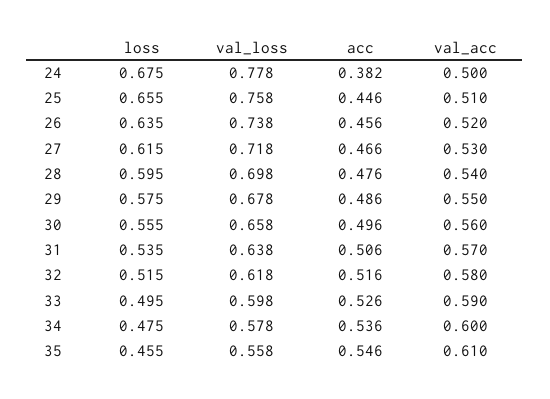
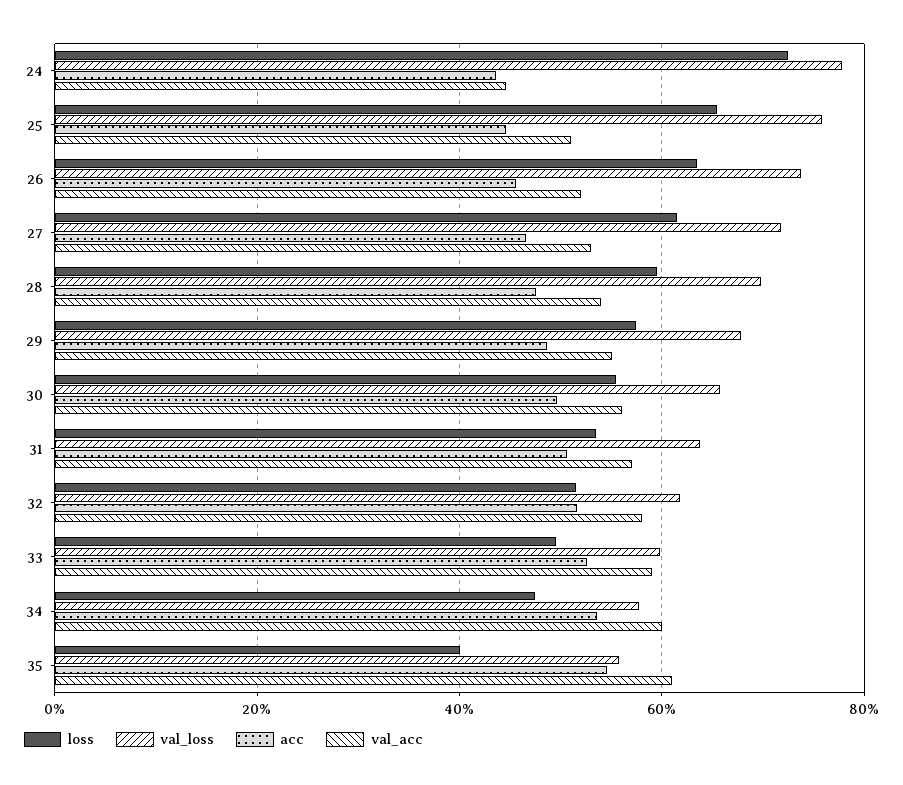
loss, 24: 0.675 -> 0.72
acc, 24: 0.382 -> 0.44
val_acc, 24: 0.5 -> 0.44
loss, 35: 0.455 -> 0.4

